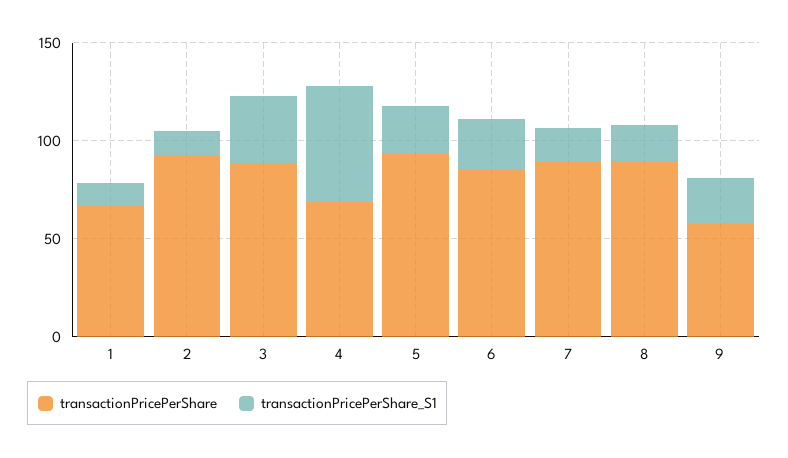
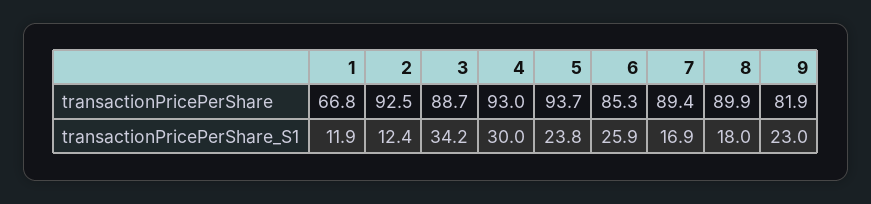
transactionPricePerShare, 4: 70 -> 93
transactionPricePerShare_S1, 4: 60 -> 30
transactionPricePerShare, 9: 60 -> 81.9

